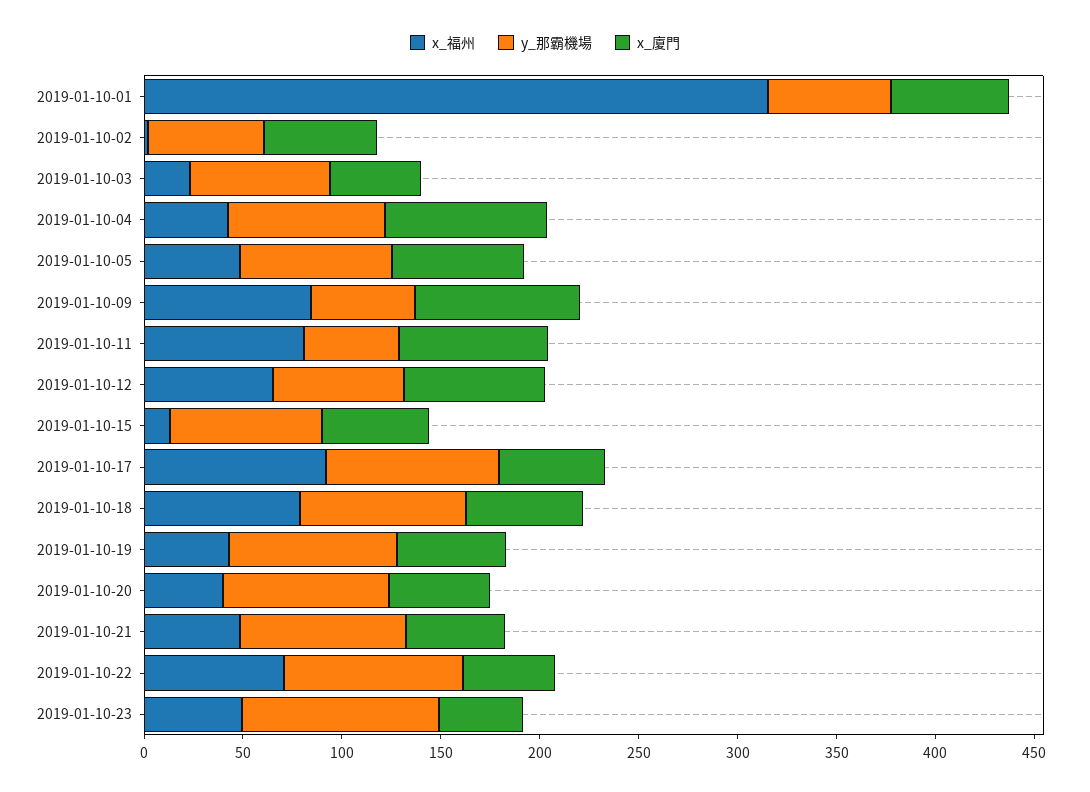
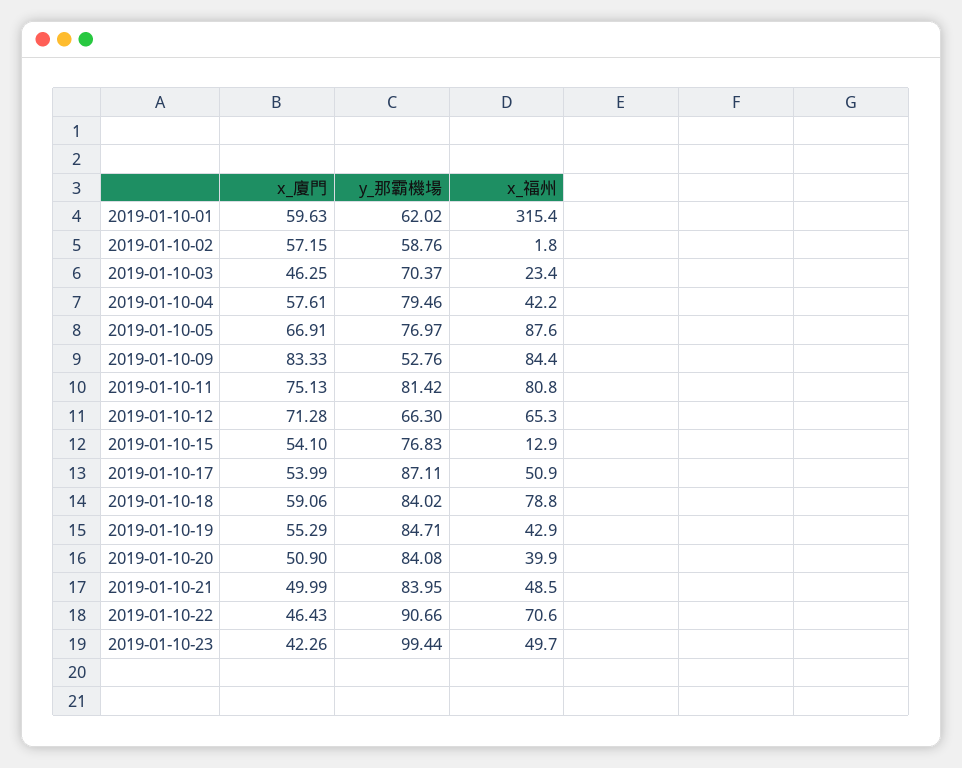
x_廈門, 2019-01-10-04: 80 -> 57.61
x_福州, 2019-01-10-05: 50 -> 87.6
y_那霸機場, 2019-01-10-11: 50 -> 81.42
x_福州, 2019-01-10-17: 90 -> 50.9

